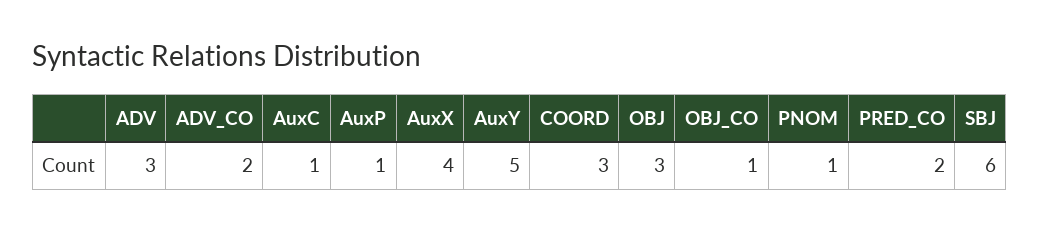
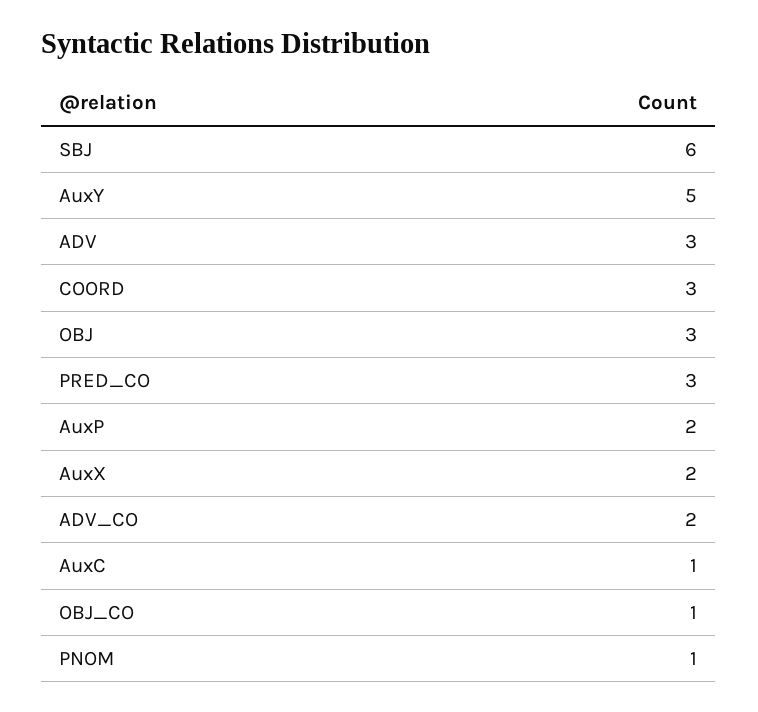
AuxP: 1 -> 2
AuxX: 4 -> 2
PRED_CO: 2 -> 3

